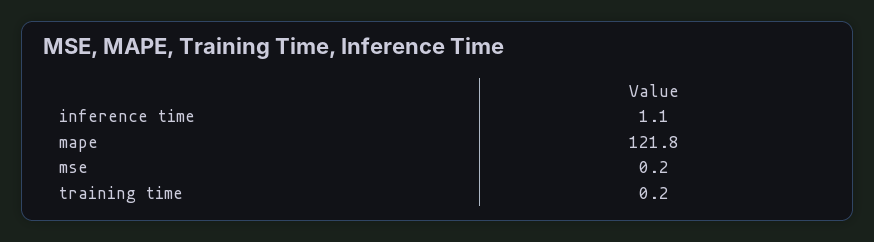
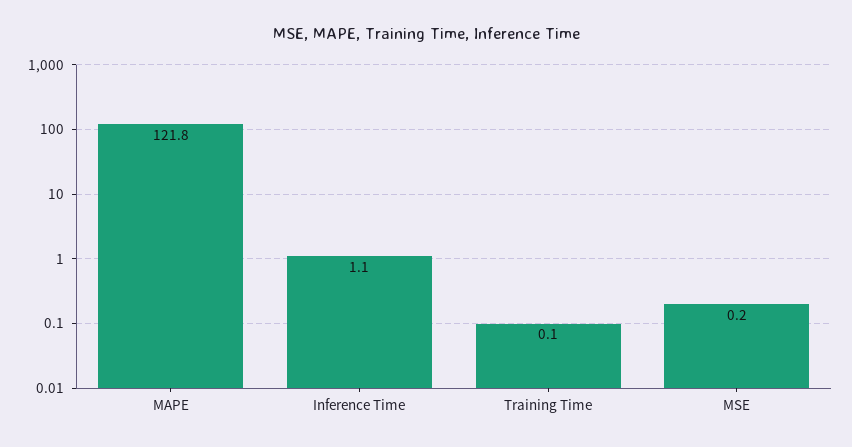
training time: 0.2 -> 0.1

